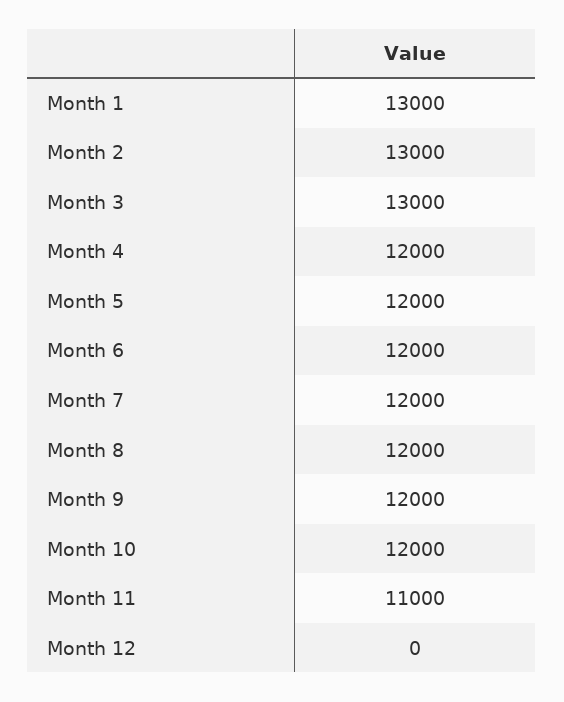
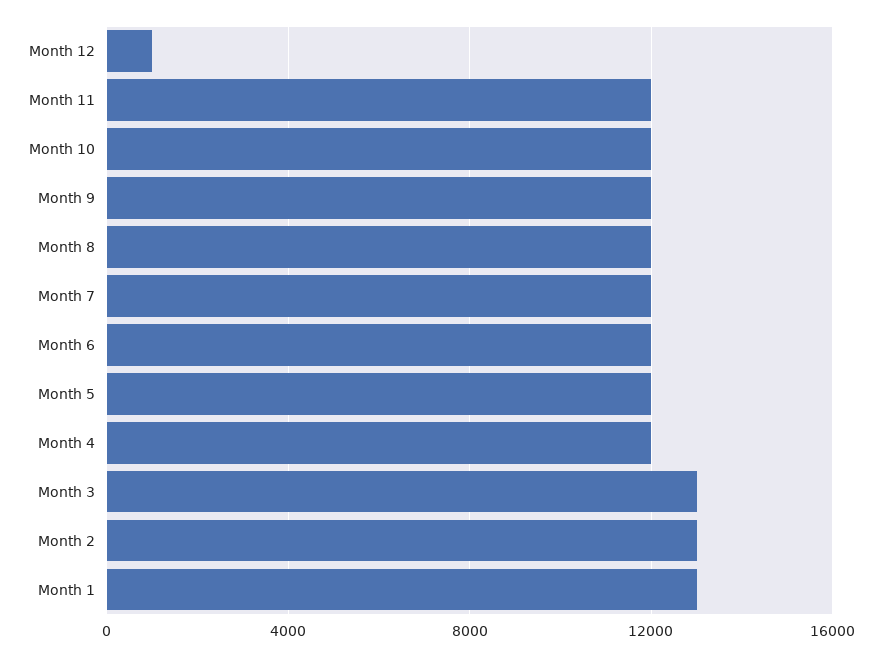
Month 11: 11000 -> 12000
Month 12: 0 -> 1000

